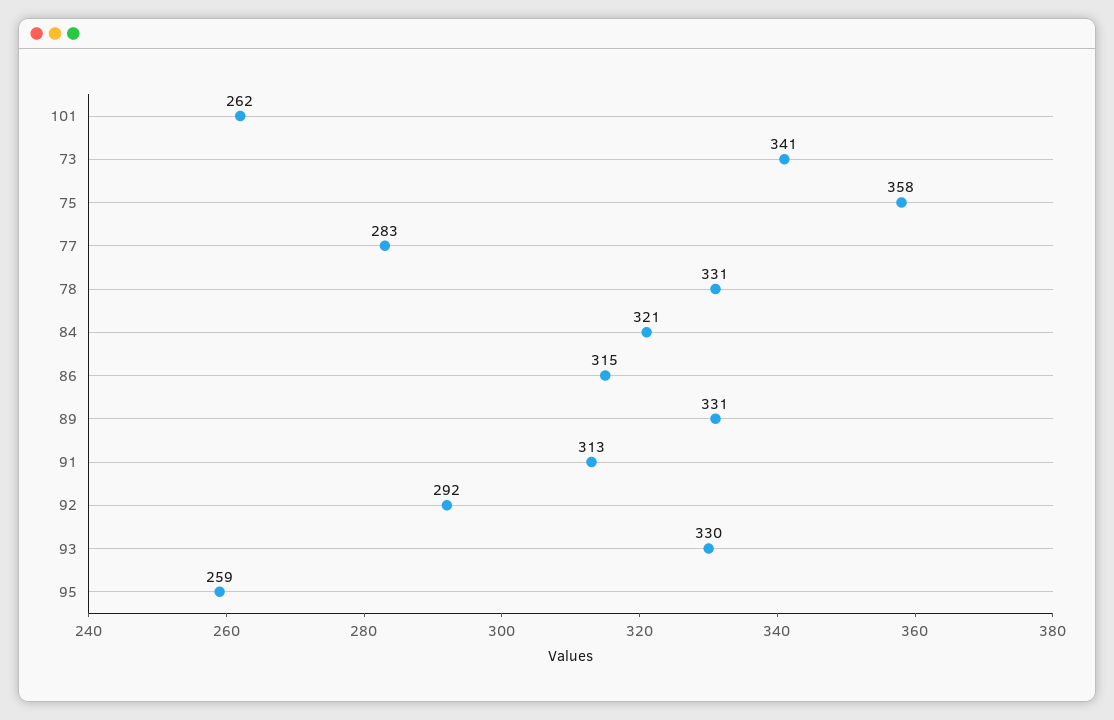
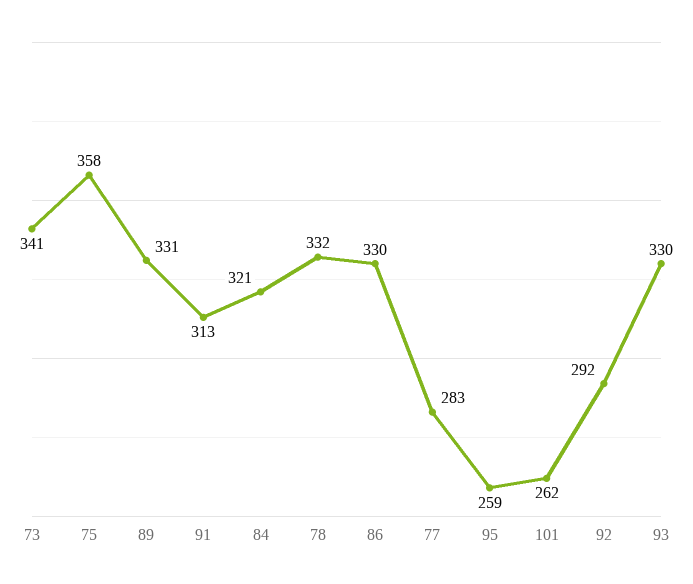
78: 331 -> 332
86: 315 -> 330

